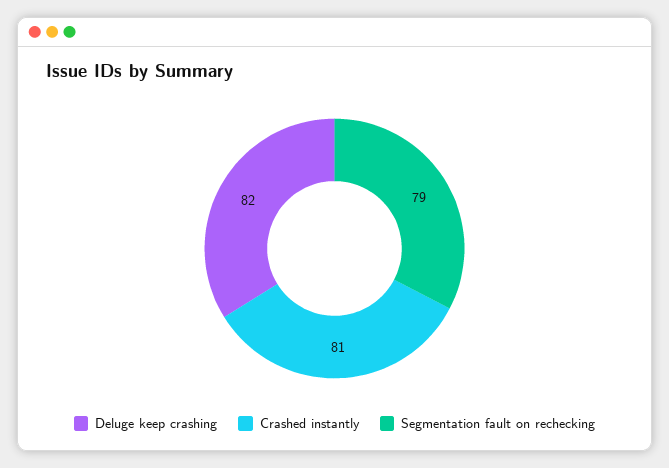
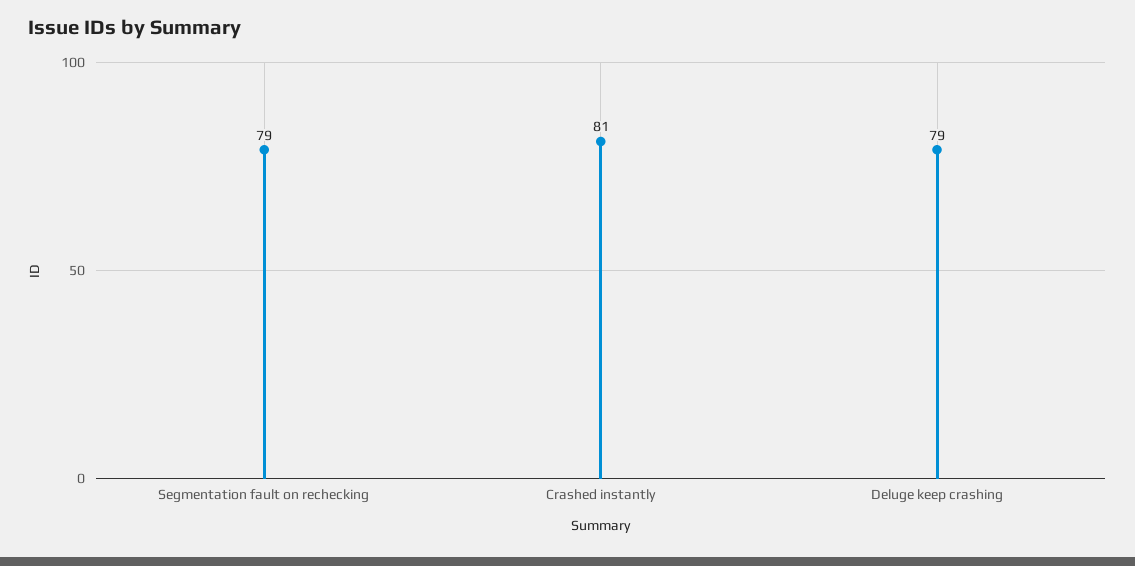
Deluge keep crashing: 82 -> 79

